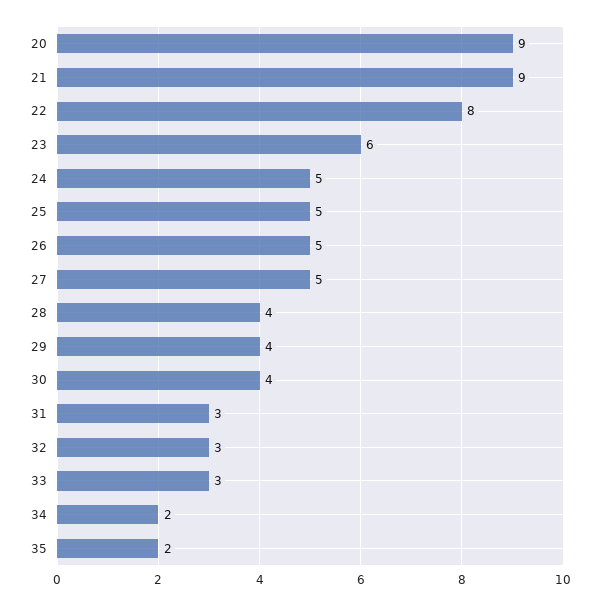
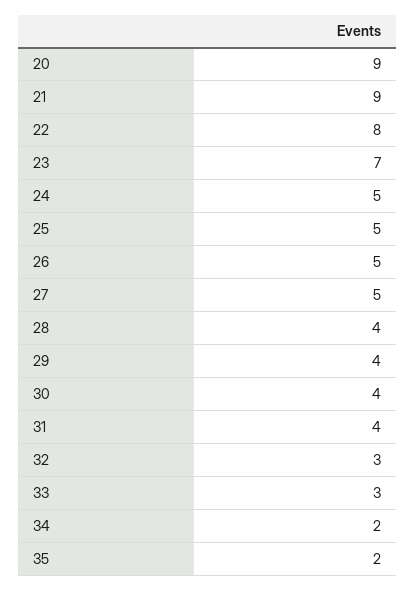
23: 6 -> 7
31: 3 -> 4

